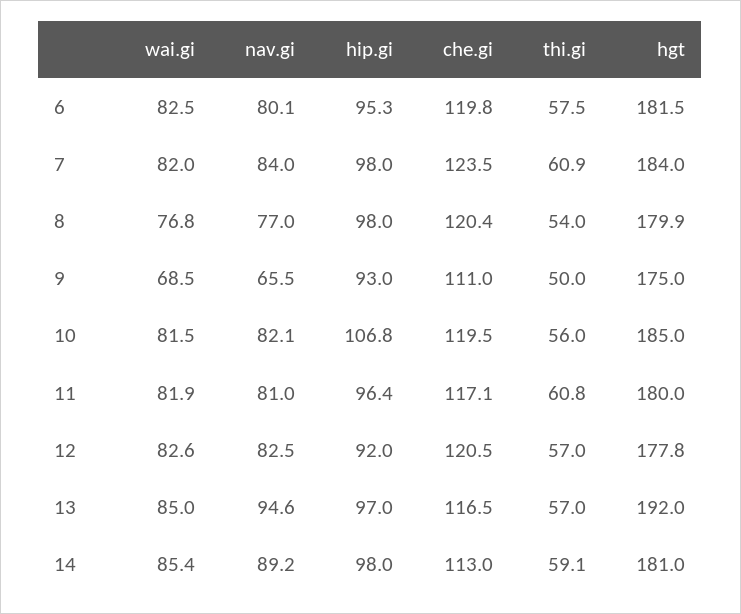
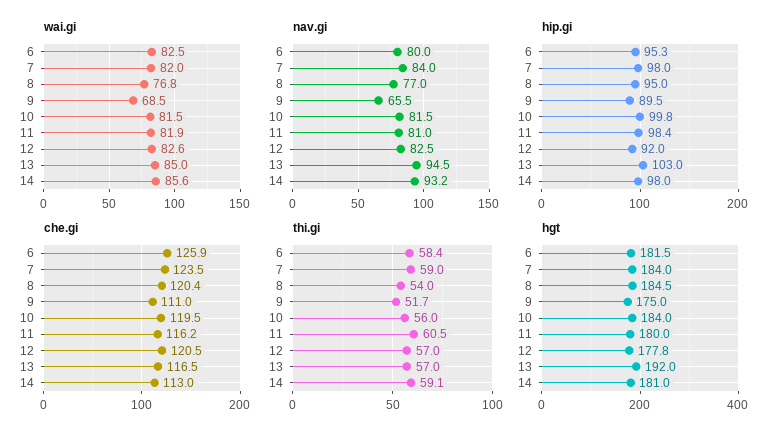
nav.gi, 6: 80.1 -> 80
che.gi, 6: 119.8 -> 125.9
thi.gi, 6: 57.5 -> 58.4
thi.gi, 7: 60.9 -> 59
hip.gi, 8: 98 -> 95
hgt, 8: 179.9 -> 184.5
hip.gi, 9: 93 -> 89.5
thi.gi, 9: 50 -> 51.7
nav.gi, 10: 82.1 -> 81.5
hip.gi, 10: 106.8 -> 99.8
hgt, 10: 185 -> 184
hip.gi, 11: 96.4 -> 98.4
che.gi, 11: 117.1 -> 116.2
thi.gi, 11: 60.8 -> 60.5
nav.gi, 13: 94.6 -> 94.5
hip.gi, 13: 97 -> 103
wai.gi, 14: 85.4 -> 85.6
nav.gi, 14: 89.2 -> 93.2

